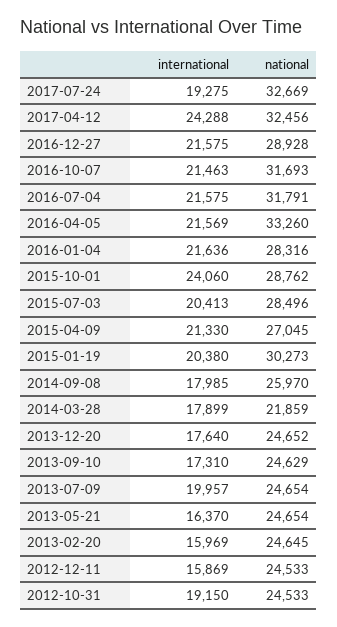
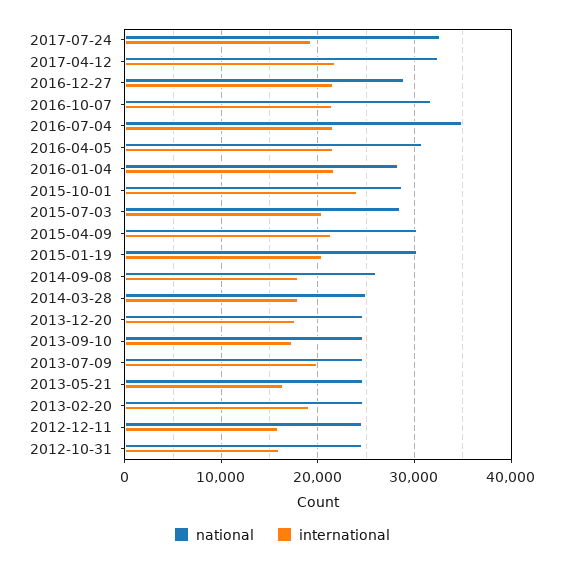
international, 2017-04-12: 24288 -> 22000
national, 2016-07-04: 31791 -> 35000
national, 2016-04-05: 33260 -> 31000
national, 2015-04-09: 27045 -> 30000
national, 2014-03-28: 21859 -> 25000
international, 2013-02-20: 15969 -> 19000
international, 2012-10-31: 19150 -> 16000

